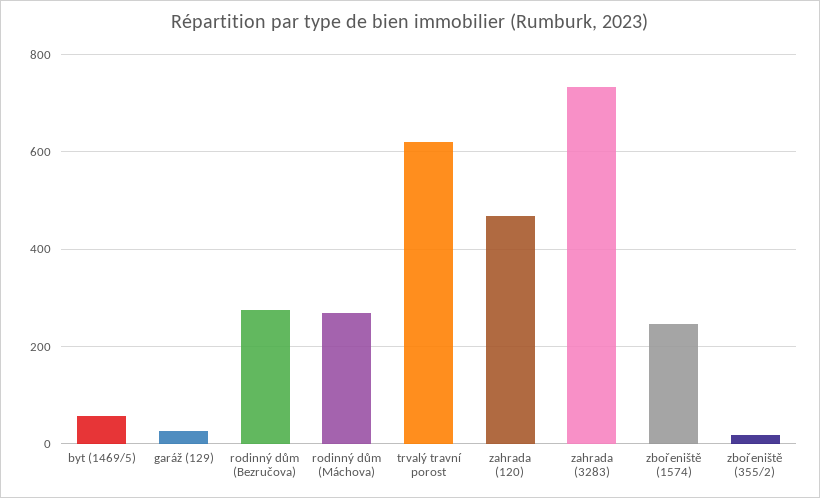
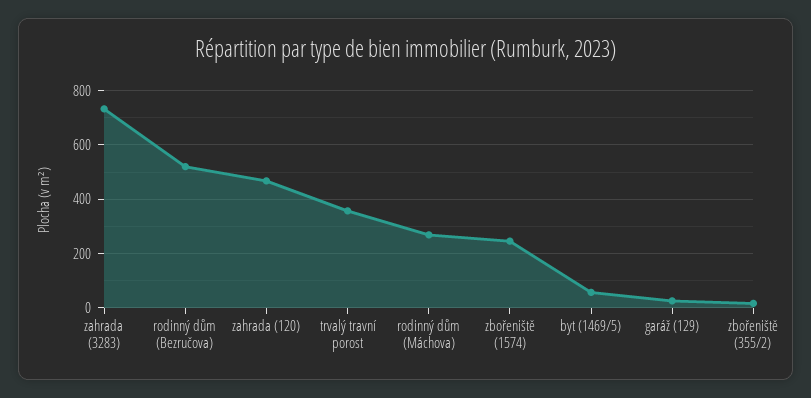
rodinný dům (Bezručova): 280 -> 525
trvalý travní porost: 620 -> 350

